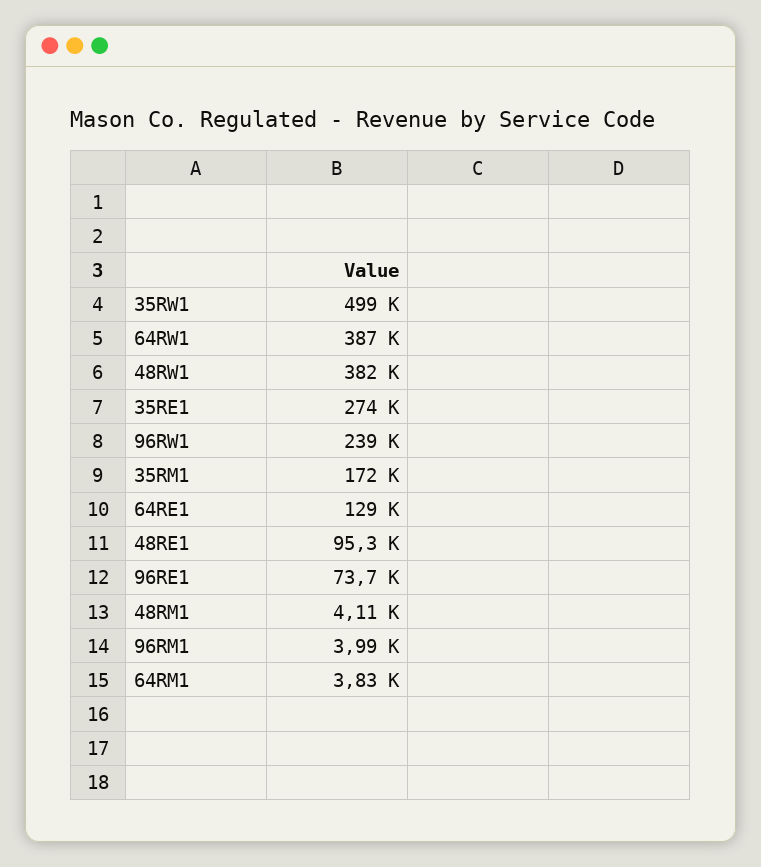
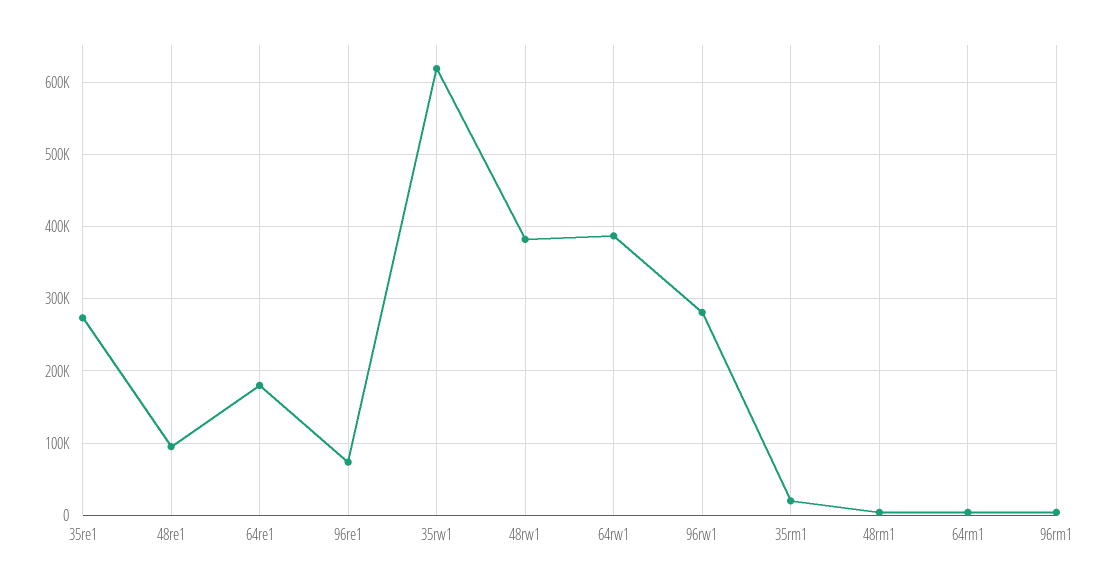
35RW1: 499000 -> 620000
96RW1: 239000 -> 280000
35RM1: 172000 -> 20000
64RE1: 129000 -> 180000

